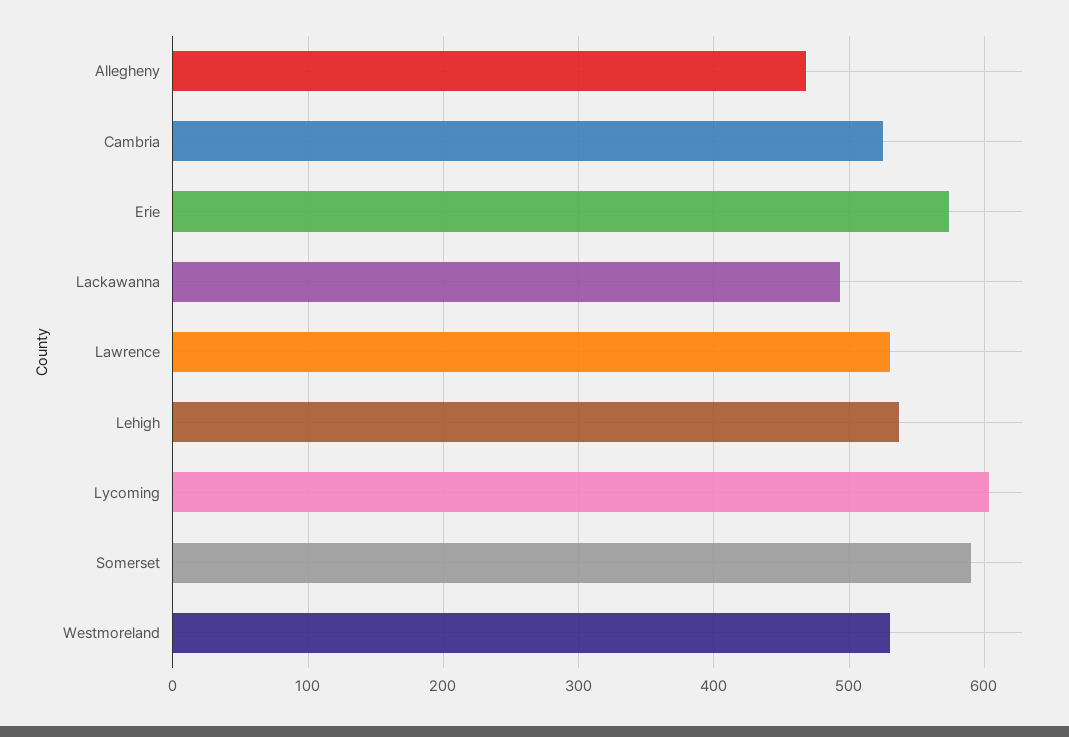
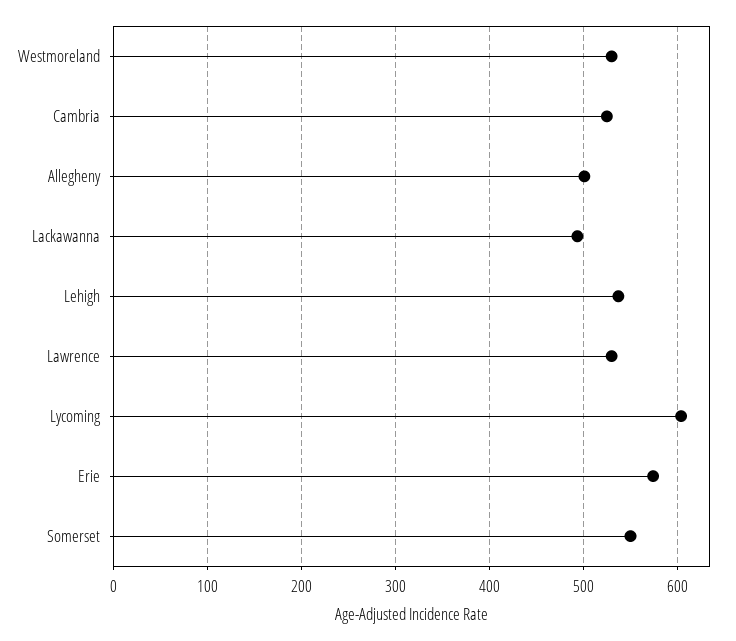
Allegheny: 470 -> 500
Somerset: 590 -> 550

